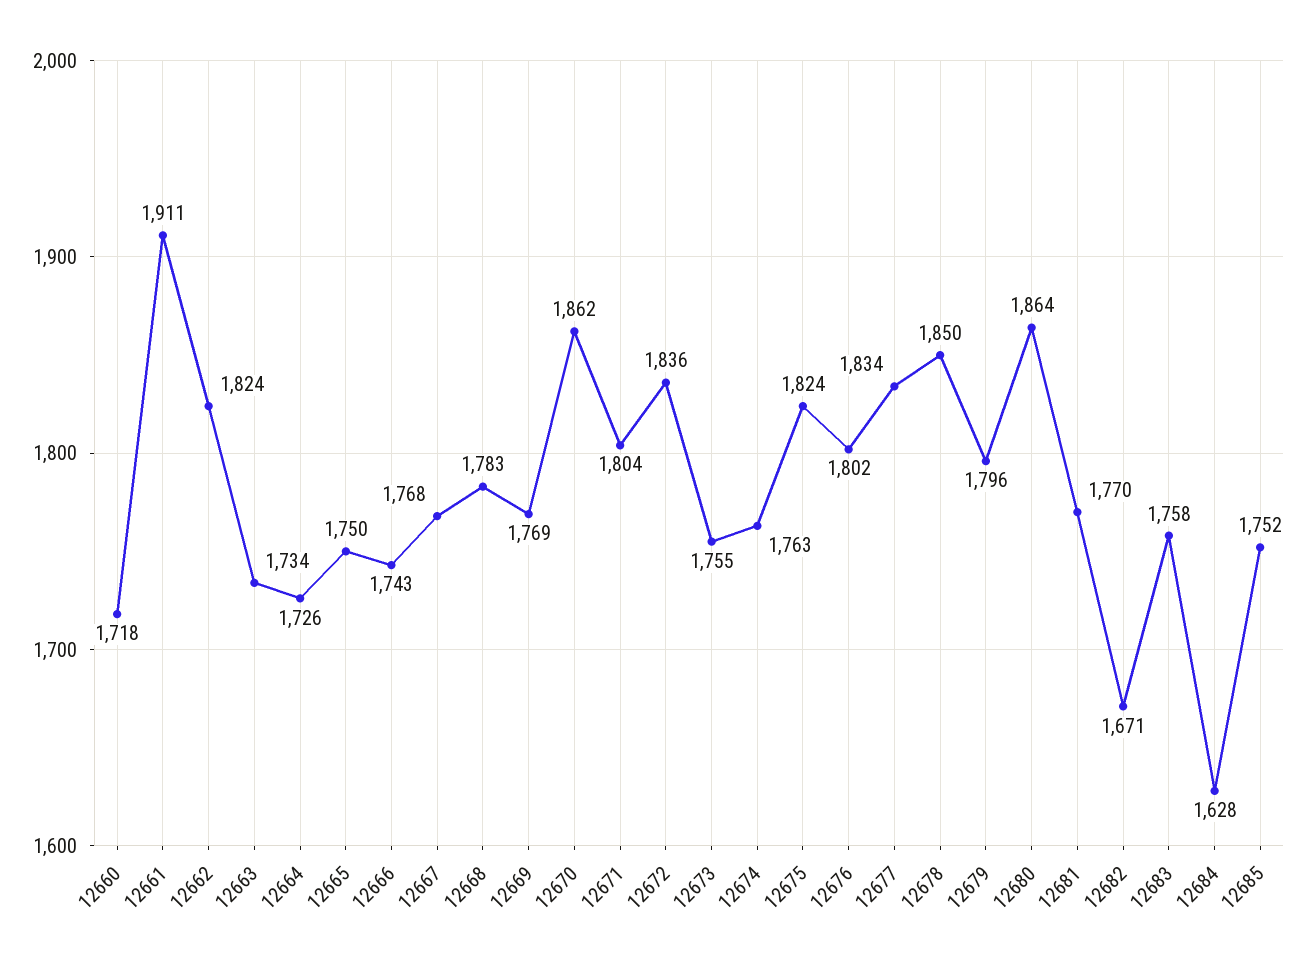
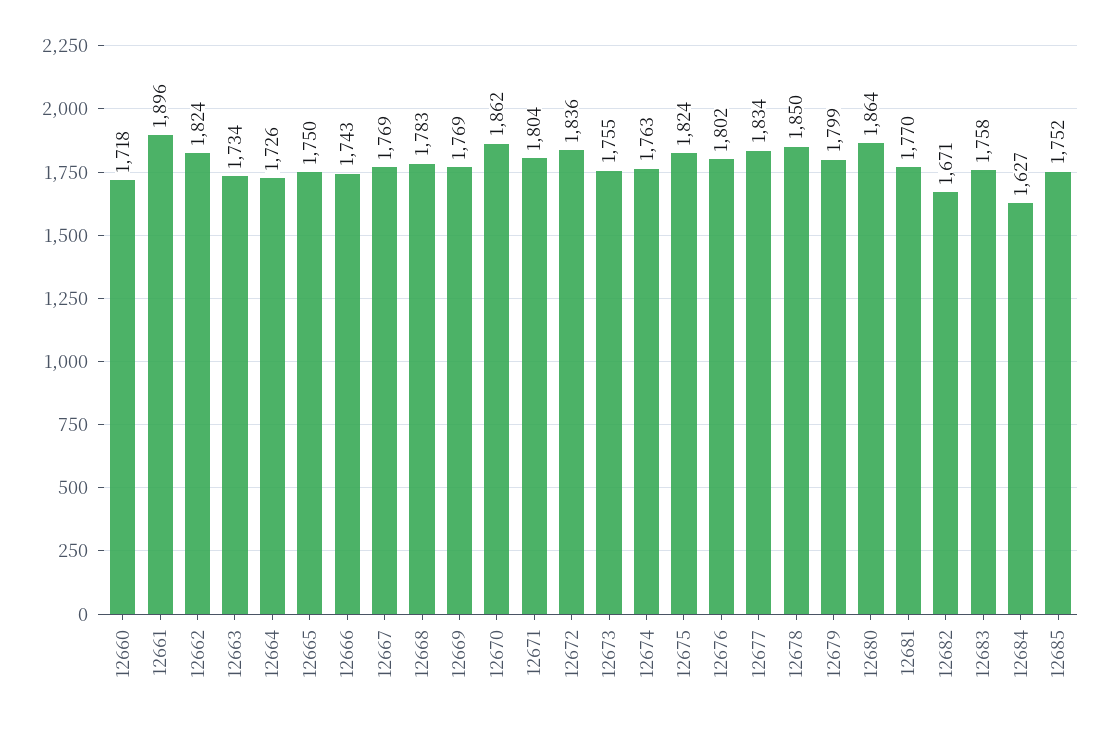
12661: 1911 -> 1896
12667: 1768 -> 1769
12679: 1796 -> 1799
12684: 1628 -> 1627

